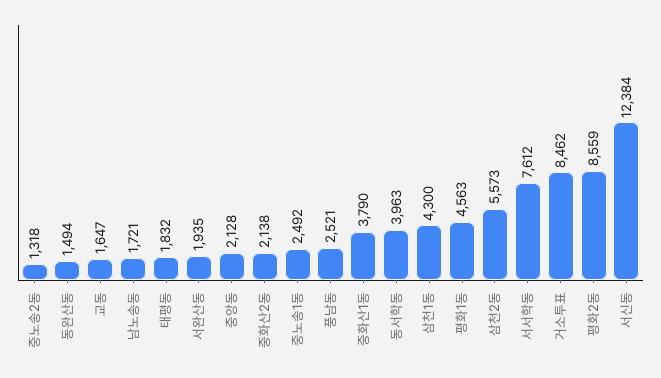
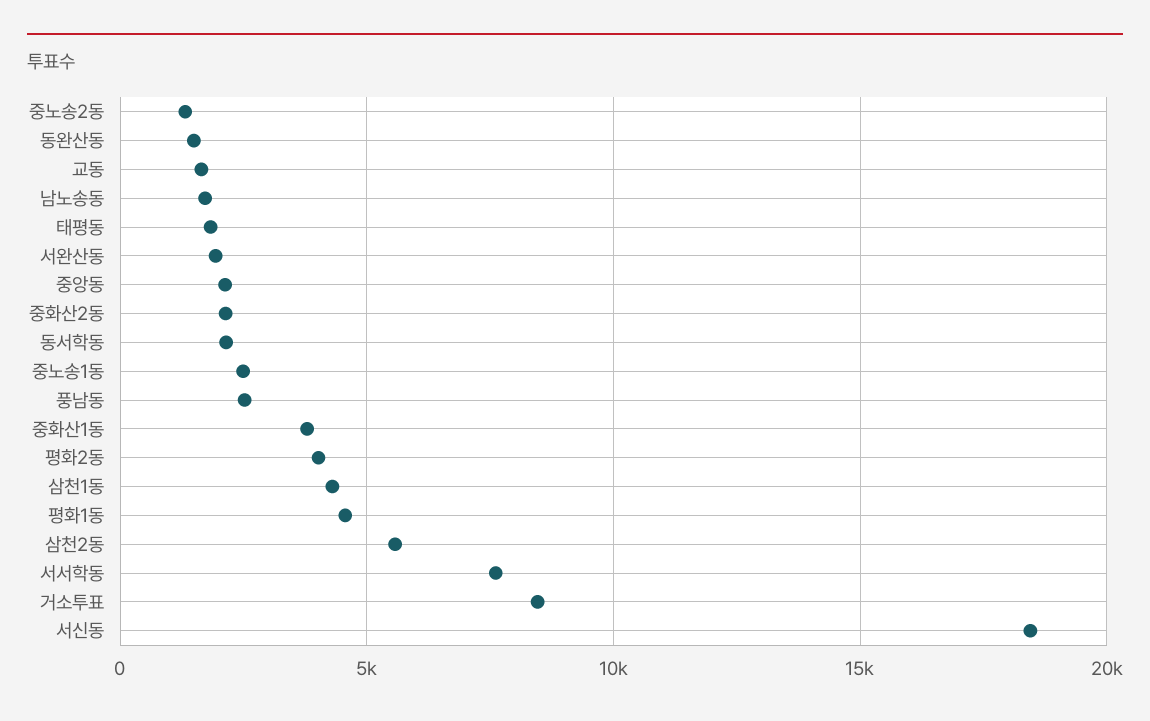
동서학동: 3963 -> 2000
평화2동: 8559 -> 4000
서신동: 12384 -> 18500

